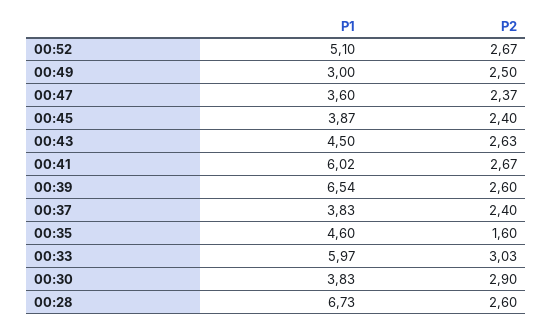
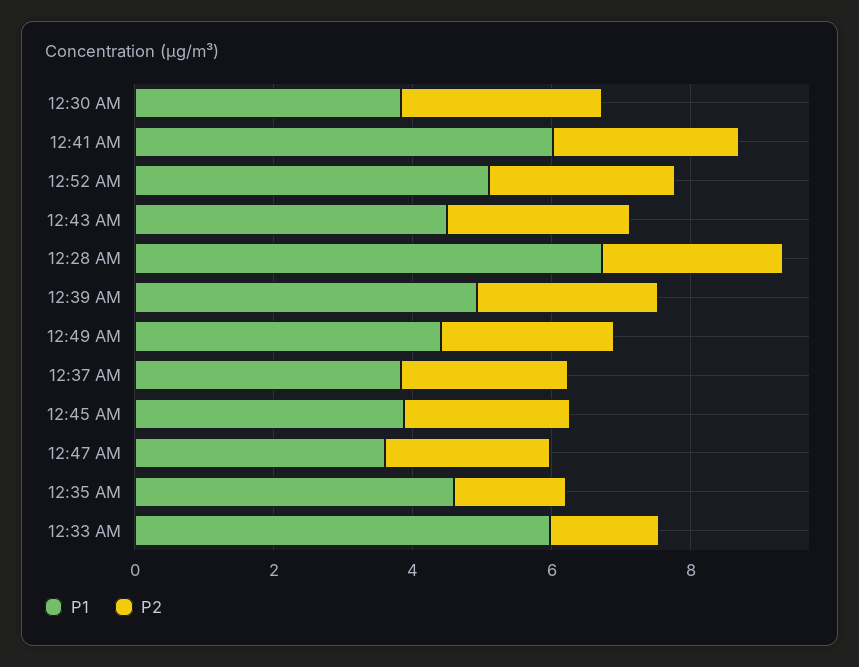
P1, 00:49: 3 -> 4.5
P1, 00:39: 6.54 -> 5
P2, 00:33: 3.03 -> 1.5

